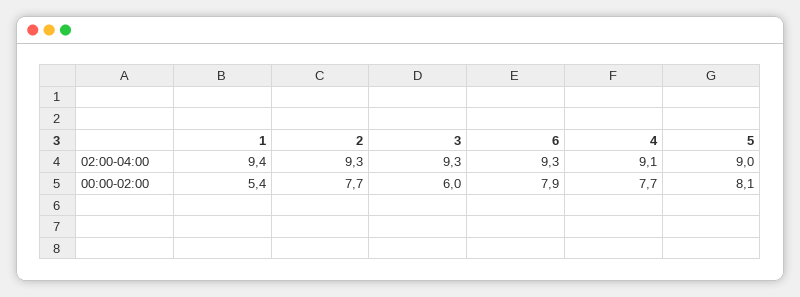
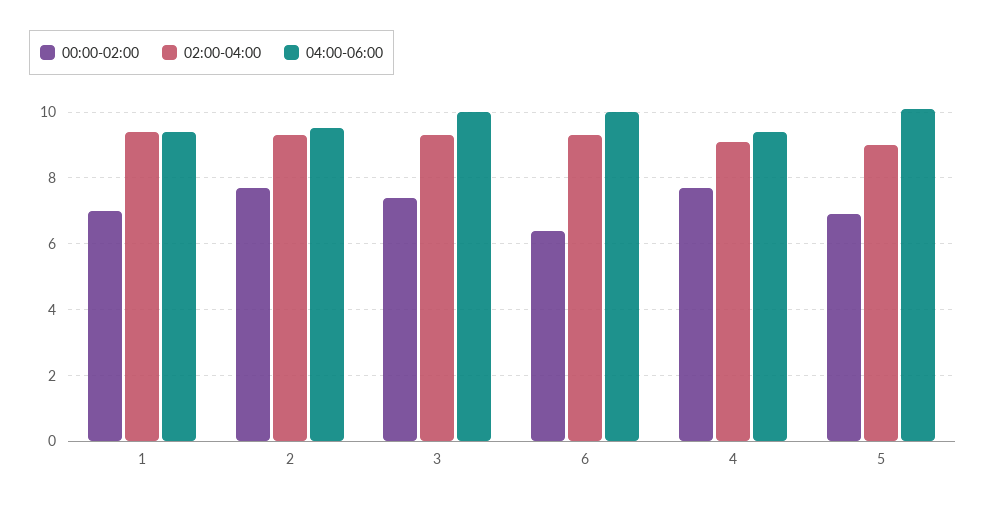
00:00-02:00, 1: 5.4 -> 7
00:00-02:00, 3: 6 -> 7.5
00:00-02:00, 6: 7.9 -> 6.5
00:00-02:00, 5: 8.1 -> 7
04:00-06:00, 1: none -> 9.5
04:00-06:00, 2: none -> 9.5
04:00-06:00, 3: none -> 10
04:00-06:00, 6: none -> 10
04:00-06:00, 4: none -> 9.5
04:00-06:00, 5: none -> 10

